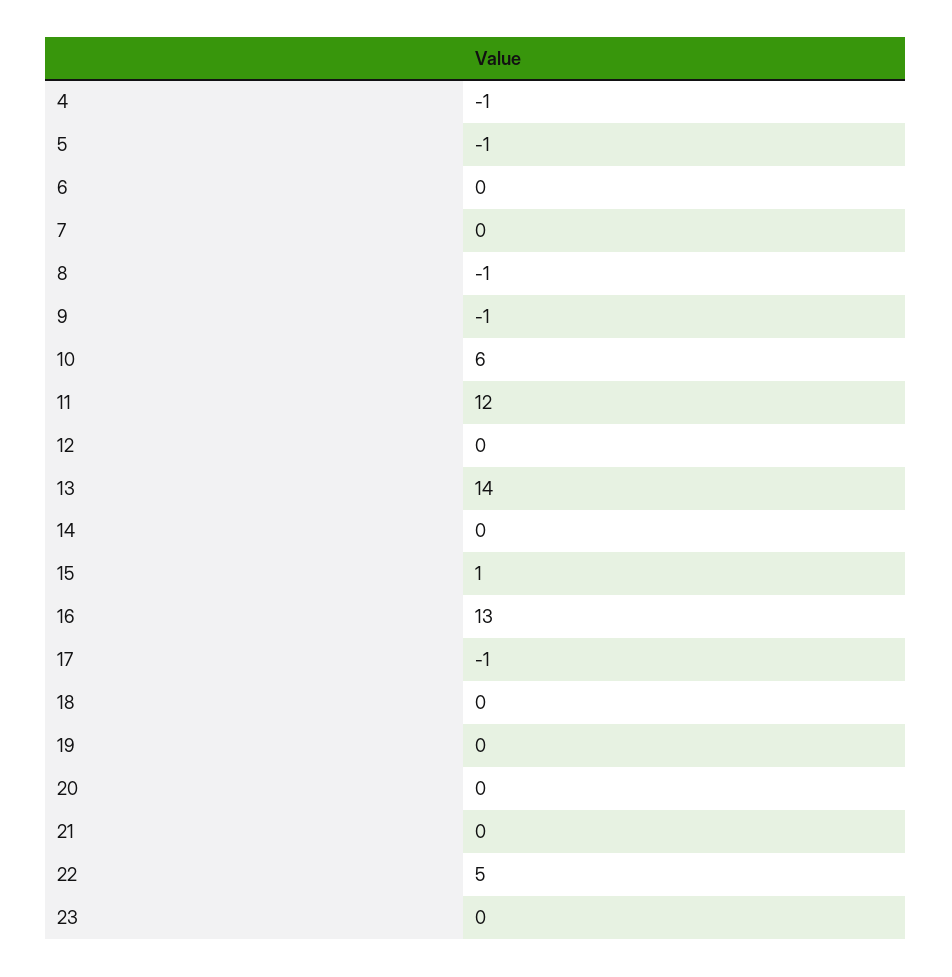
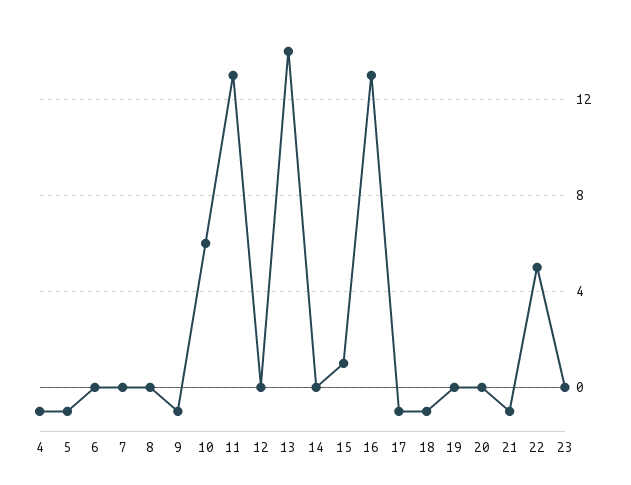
8: -1 -> 0
11: 12 -> 13
18: 0 -> -1
21: 0 -> -1

